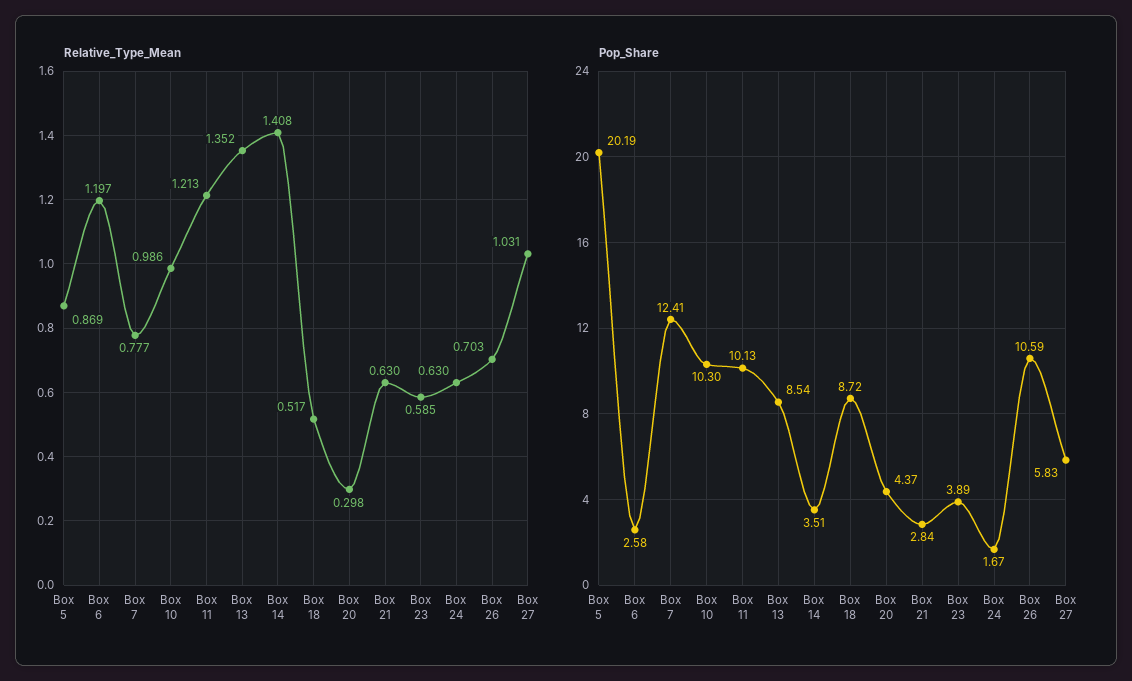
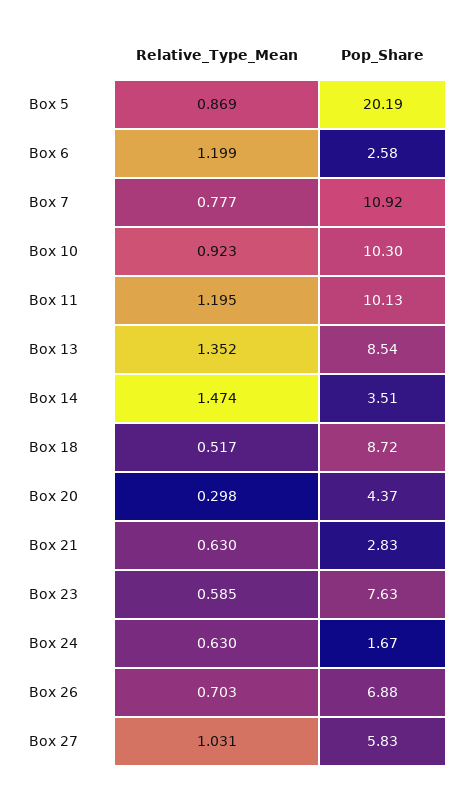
Relative_Type_Mean, Box 6: 1.197 -> 1.199
Relative_Type_Mean, Box 10: 0.986 -> 0.923
Relative_Type_Mean, Box 11: 1.213 -> 1.195
Relative_Type_Mean, Box 14: 1.408 -> 1.474
Pop_Share, Box 7: 12.41 -> 10.92
Pop_Share, Box 21: 2.84 -> 2.83
Pop_Share, Box 23: 3.89 -> 7.63
Pop_Share, Box 26: 10.59 -> 6.88

